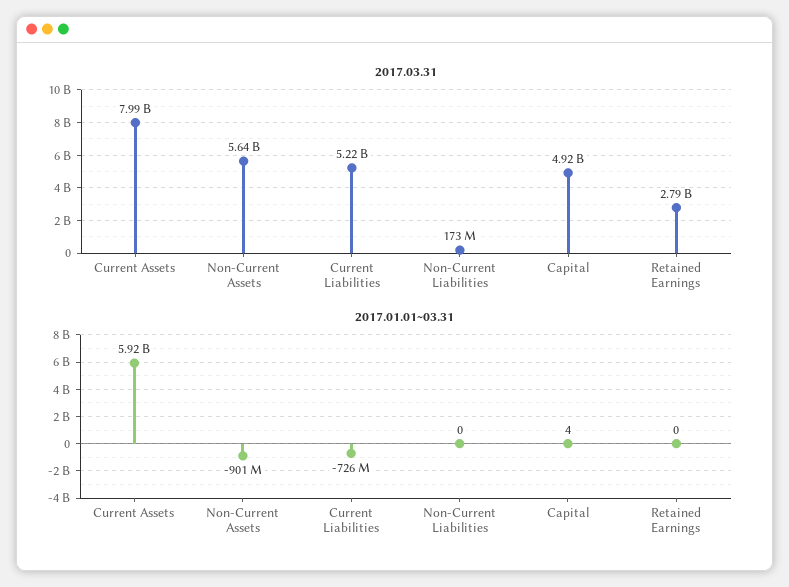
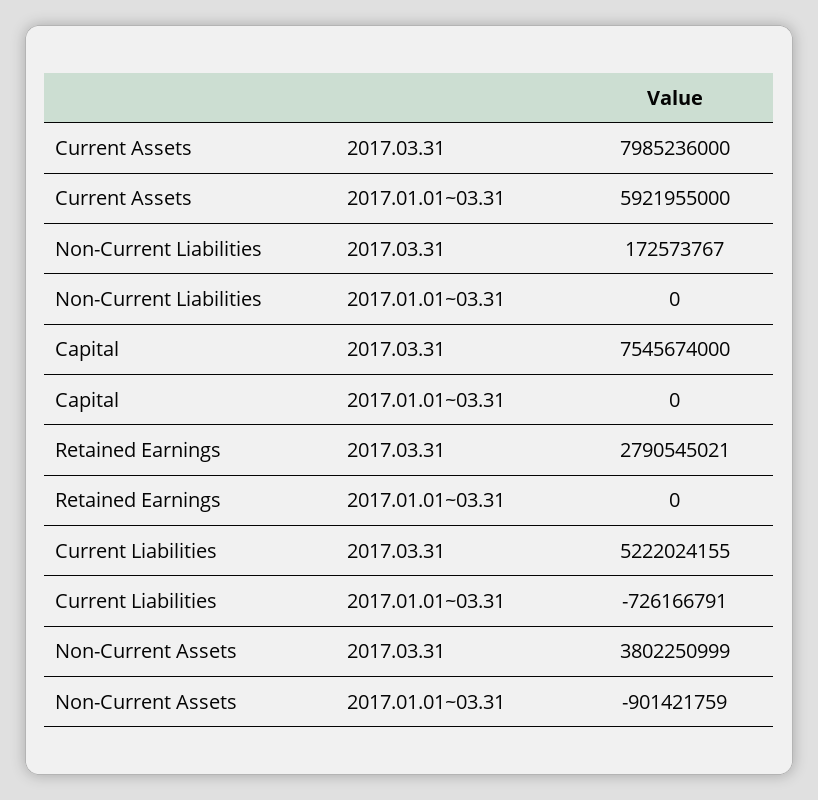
2017.03.31, Non-Current Assets: 5640000000 -> 3802250999
2017.03.31, Capital: 4920000000 -> 7545674000
2017.01.01~03.31, Capital: 4 -> 0

